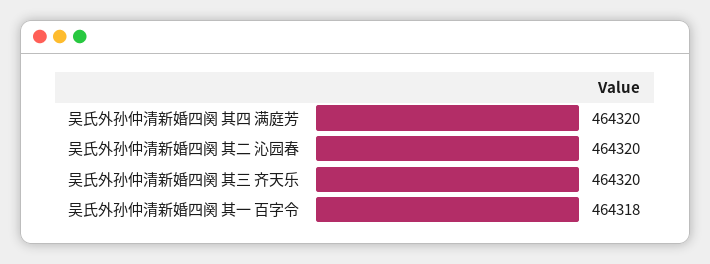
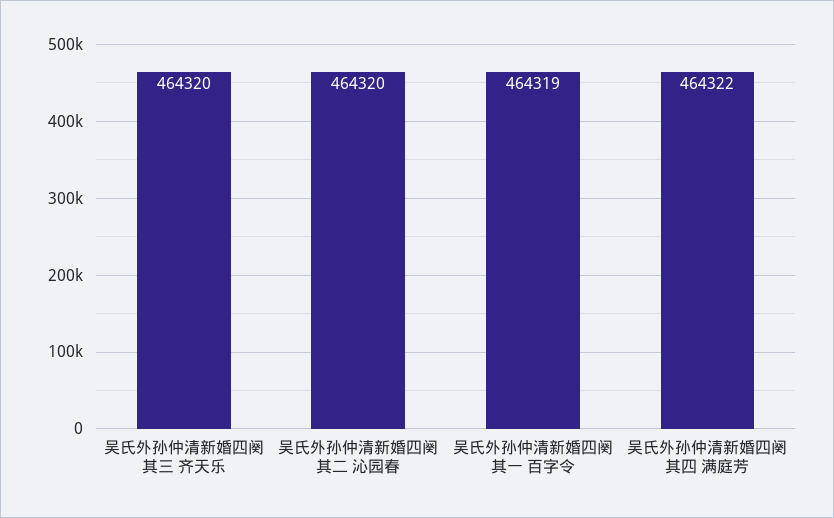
吴氏外孙仲清新婚四阕 其四 满庭芳: 464320 -> 464322
吴氏外孙仲清新婚四阕 其一 百字令: 464318 -> 464319

